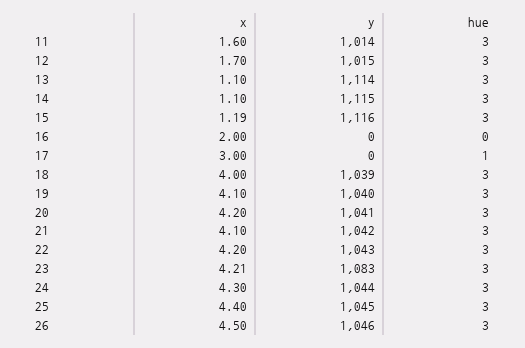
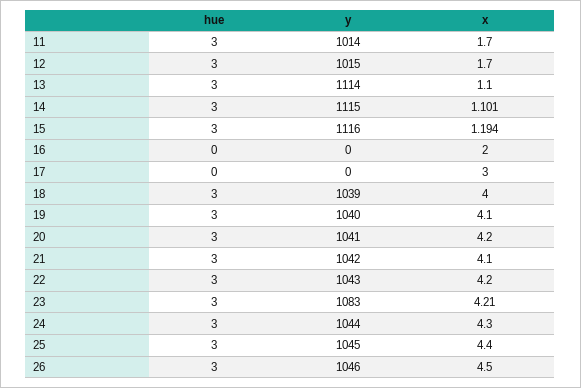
x, 11: 1.6 -> 1.7
hue, 17: 1 -> 0

